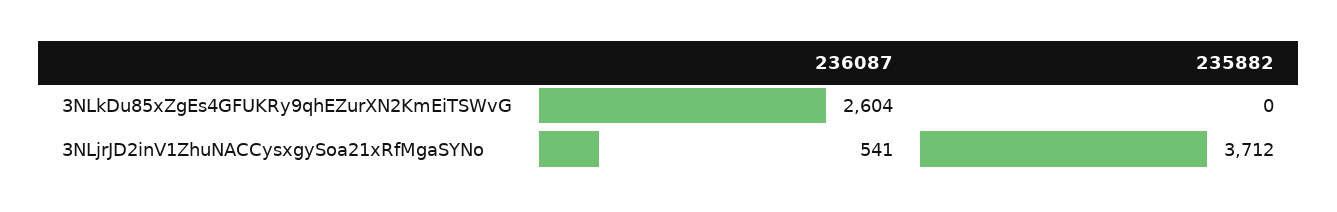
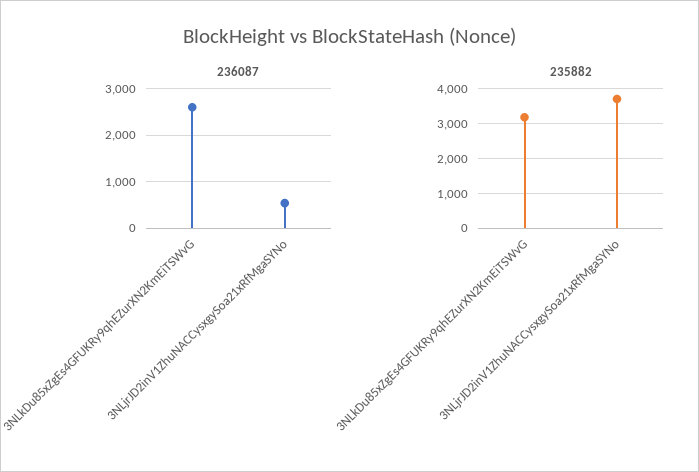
235882, 3NLkDu85xZgEs4GFUKRy9qhEZurXN2KmEiTSWvG: 0 -> 3200

